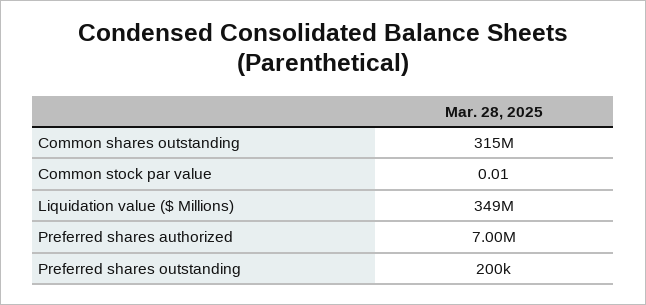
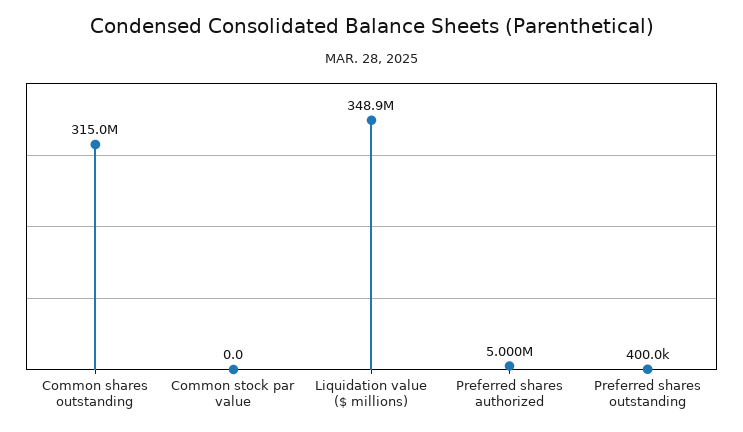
Preferred shares authorized: 7000000 -> 5000000
Preferred shares outstanding: 200000 -> 400000

